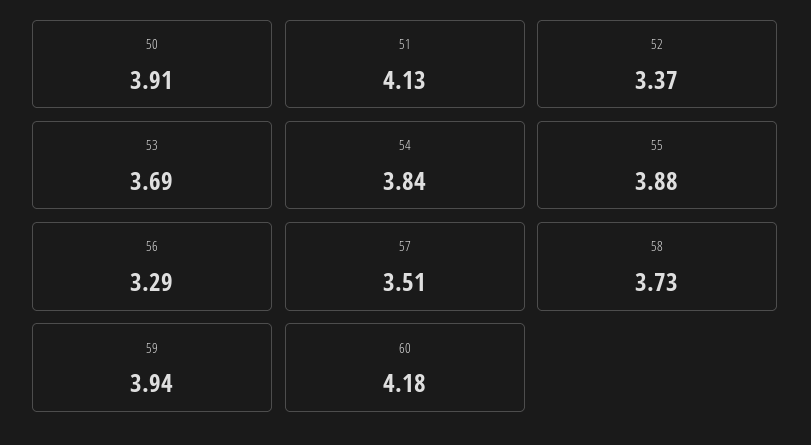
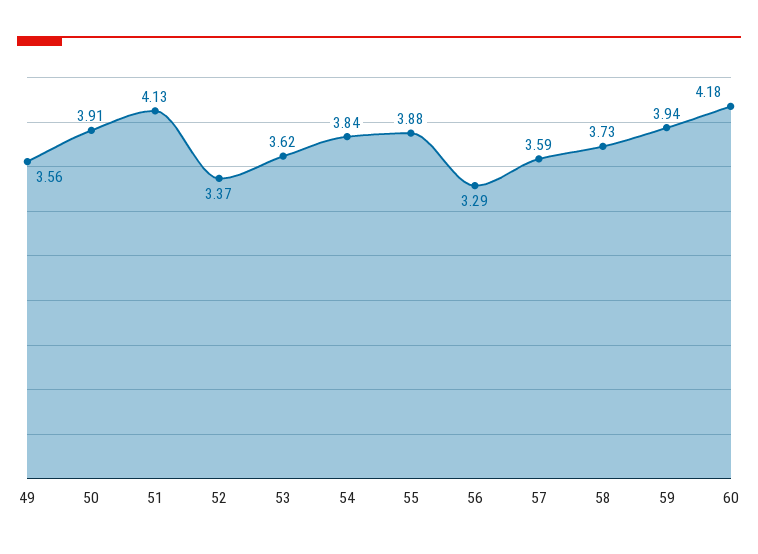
53: 3.69 -> 3.62
57: 3.51 -> 3.59
49: none -> 3.56

